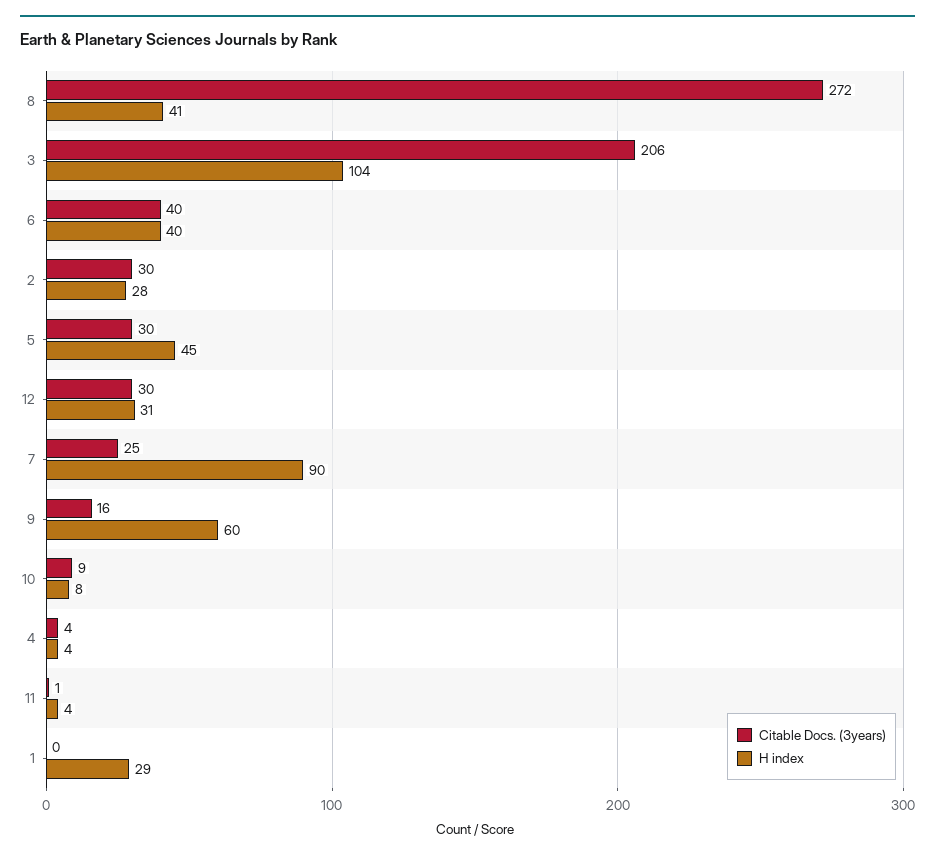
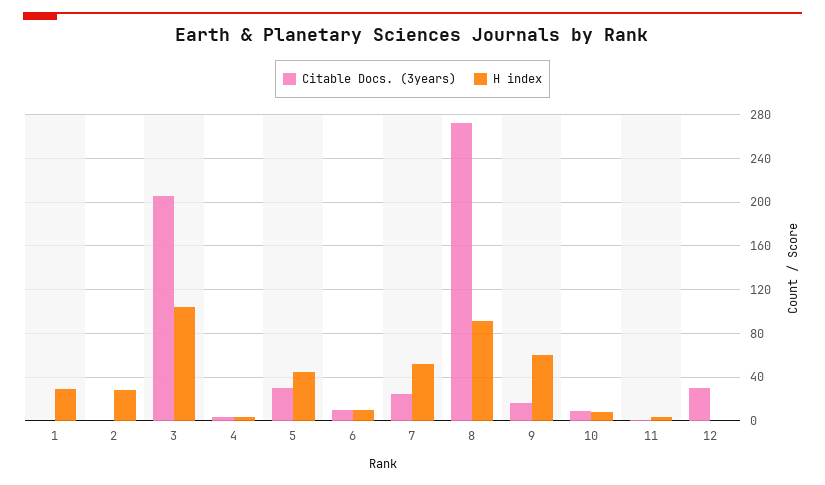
H index, 8: 41 -> 90
Citable Docs. (3years), 6: 40 -> 10
H index, 6: 40 -> 10
Citable Docs. (3years), 2: 30 -> 0
H index, 12: 31 -> 0
H index, 7: 90 -> 50

